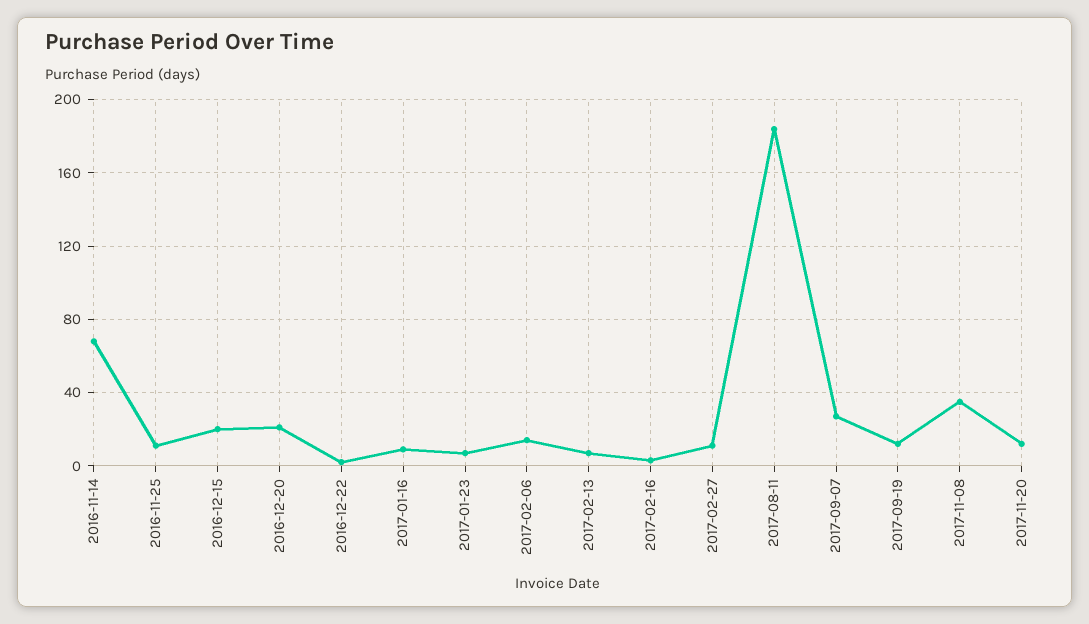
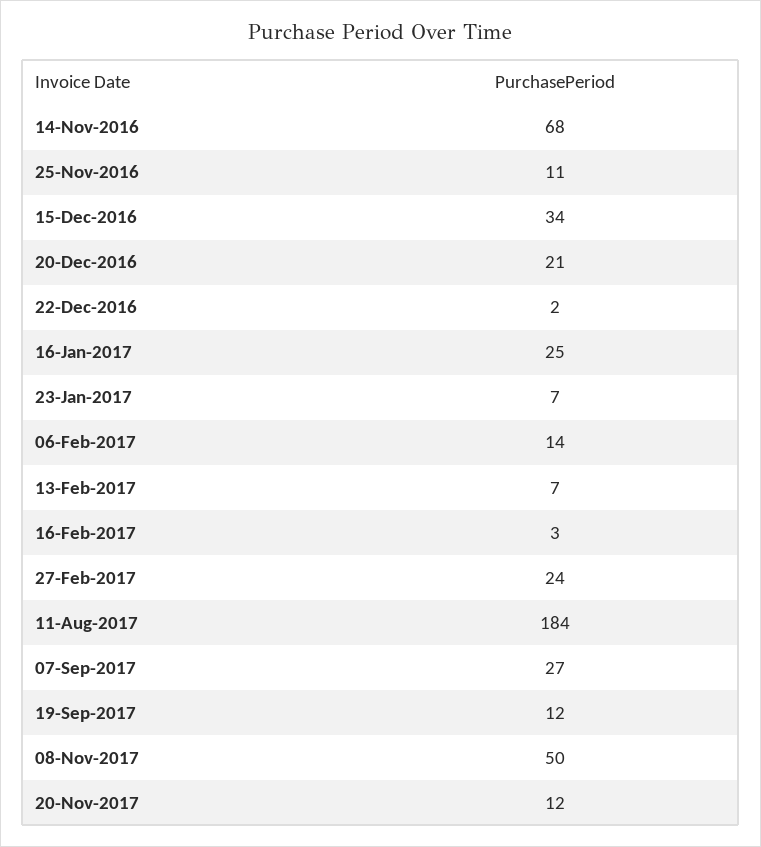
2016-12-15: 20 -> 34
2017-01-16: 10 -> 25
2017-02-27: 10 -> 24
2017-11-08: 35 -> 50

